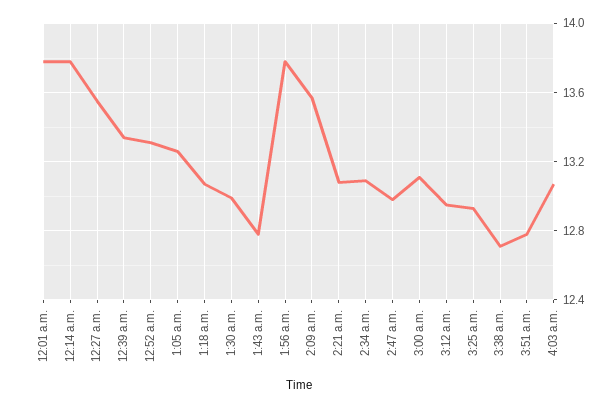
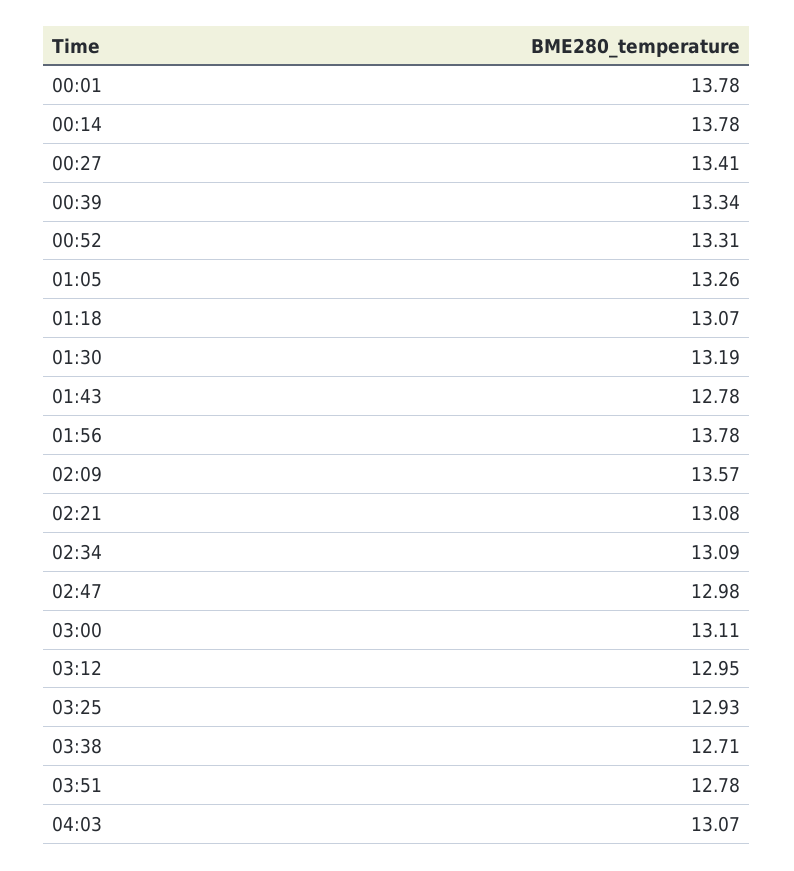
12:27 a.m.: 13.55 -> 13.41
1:30 a.m.: 13 -> 13.19

